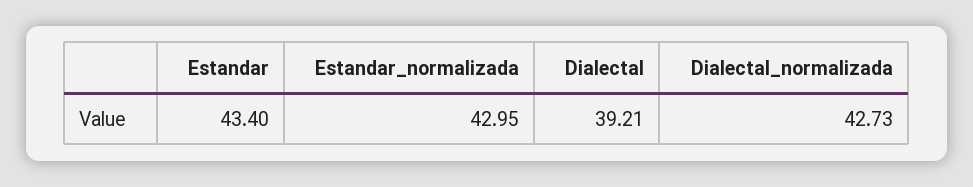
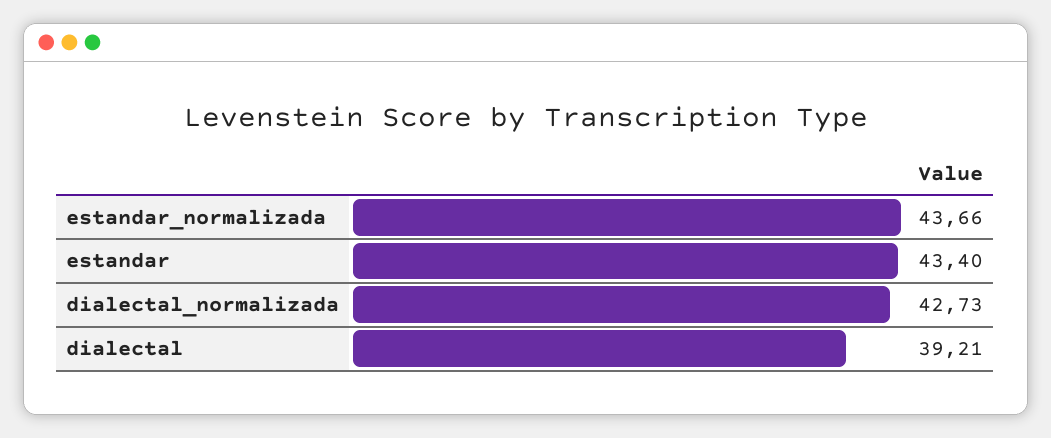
Estandar_normalizada: 42.95 -> 43.66

